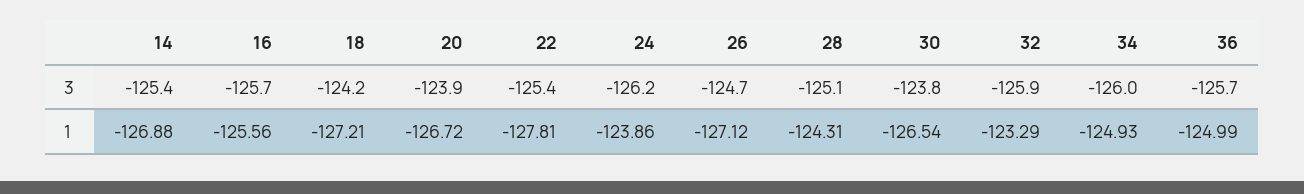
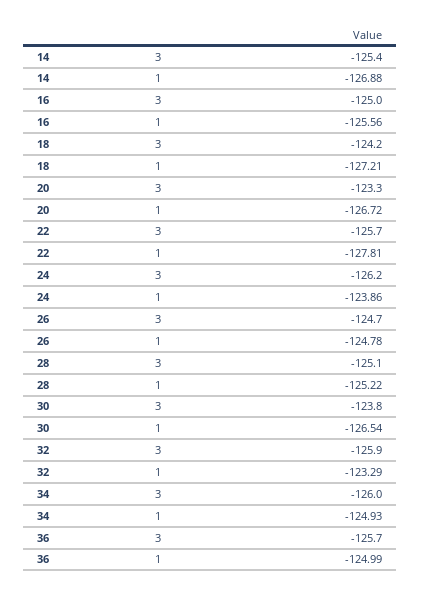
16, 3: -125.7 -> -125
20, 3: -123.9 -> -123.3
22, 3: -125.4 -> -125.7
26, 1: -127.12 -> -124.78
28, 1: -124.31 -> -125.22

